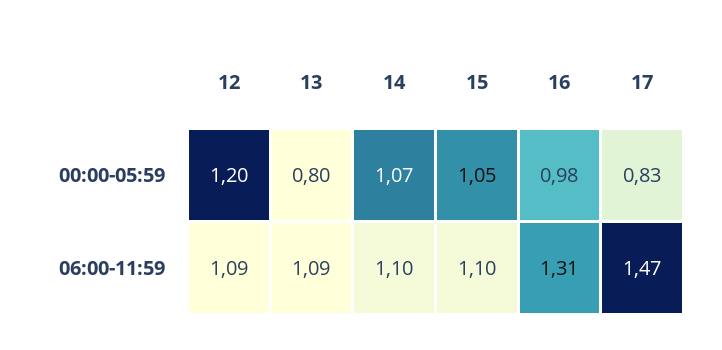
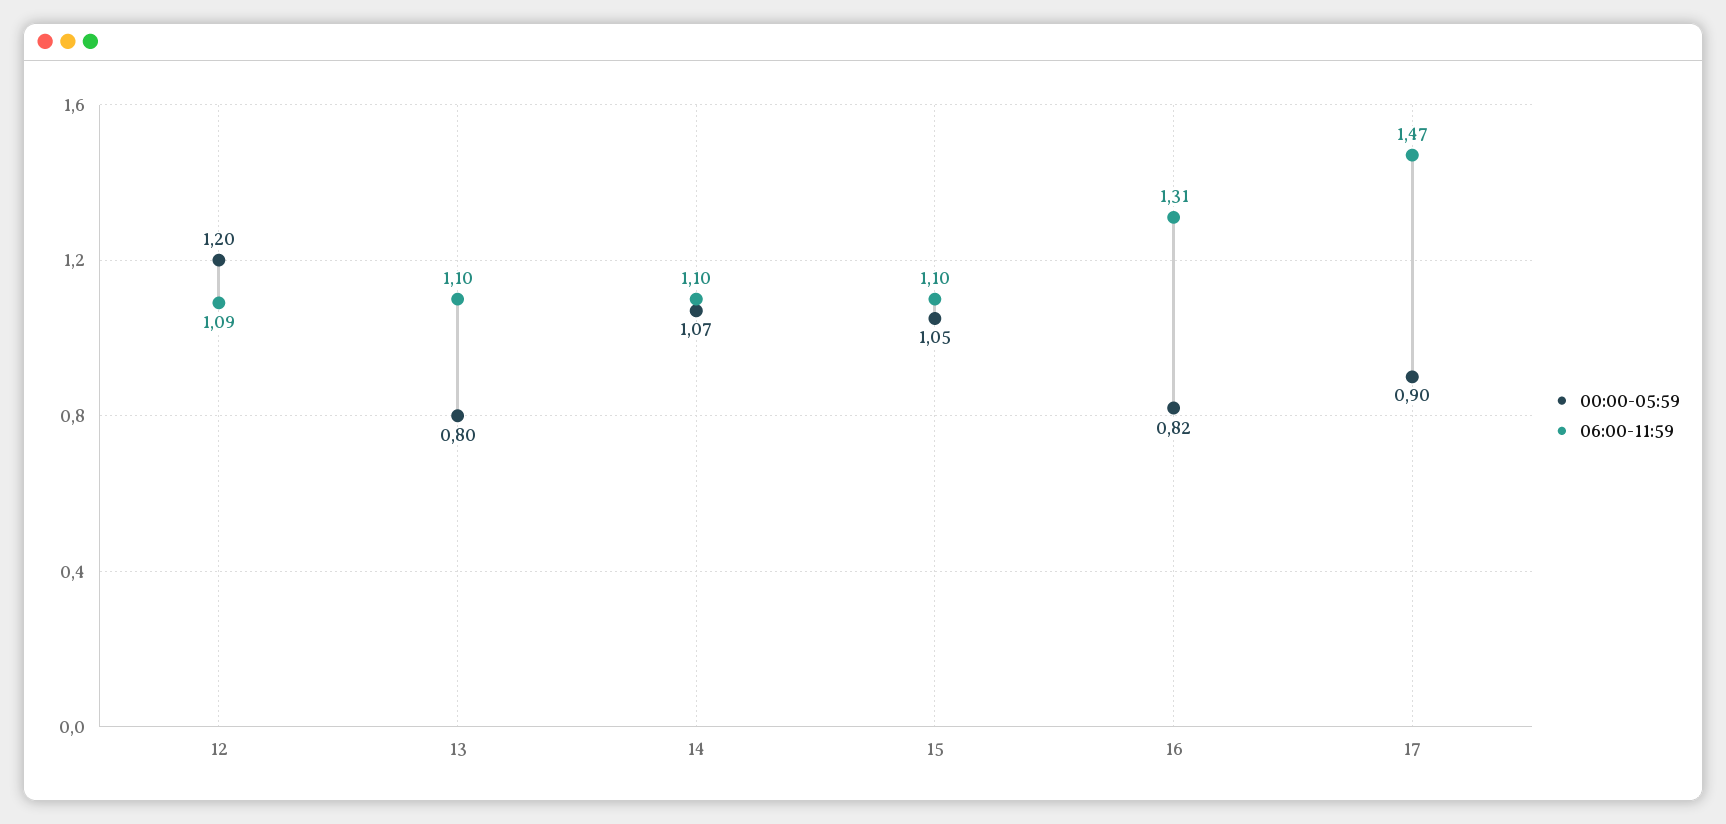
00:00-05:59, 16: 0.98 -> 0.82
00:00-05:59, 17: 0.83 -> 0.9
06:00-11:59, 13: 1.09 -> 1.1

